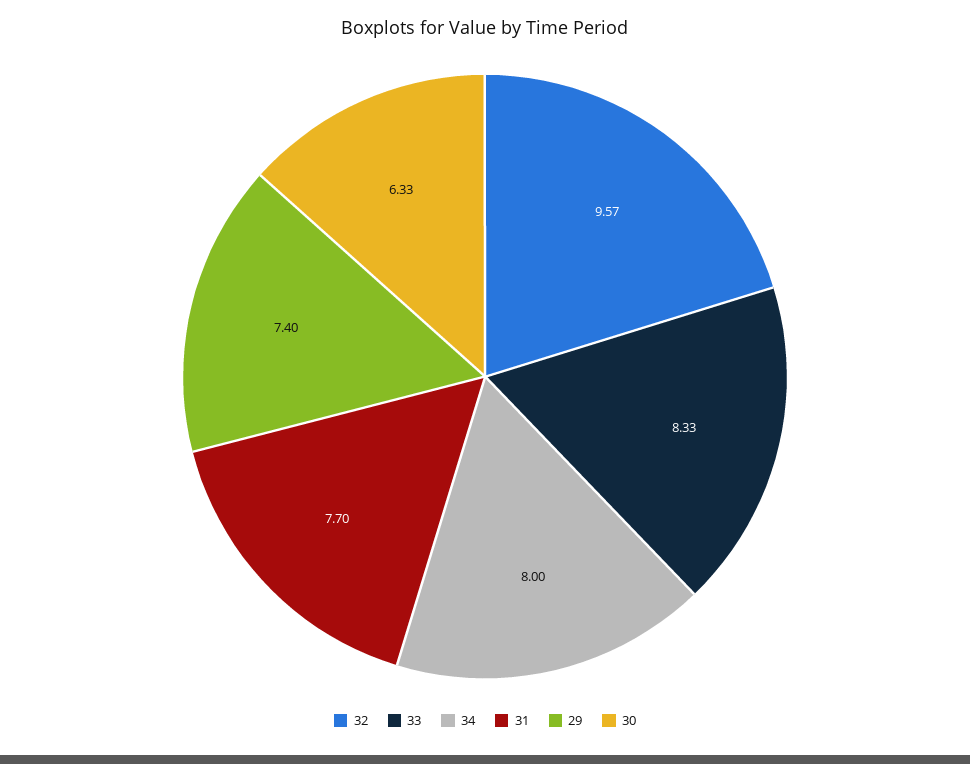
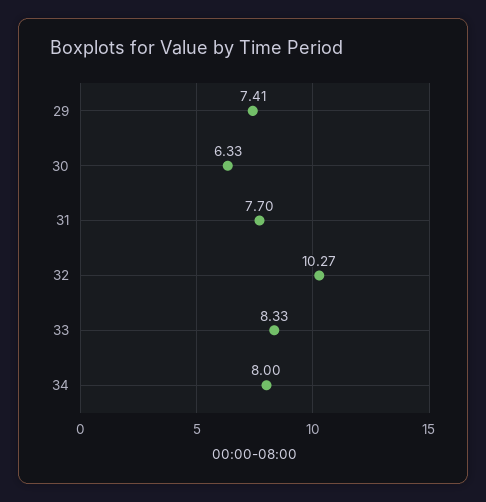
32: 9.57 -> 10.27
29: 7.4 -> 7.41

